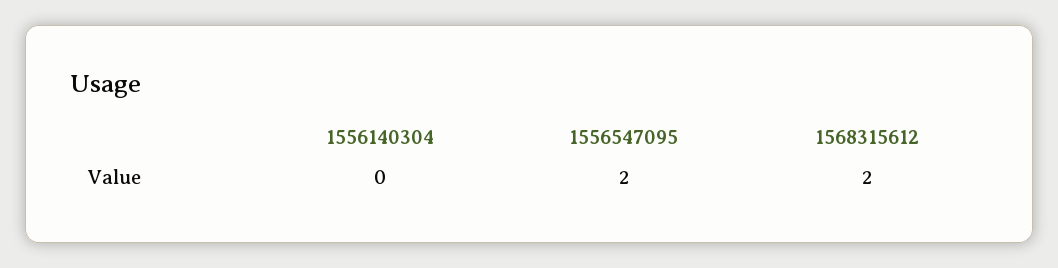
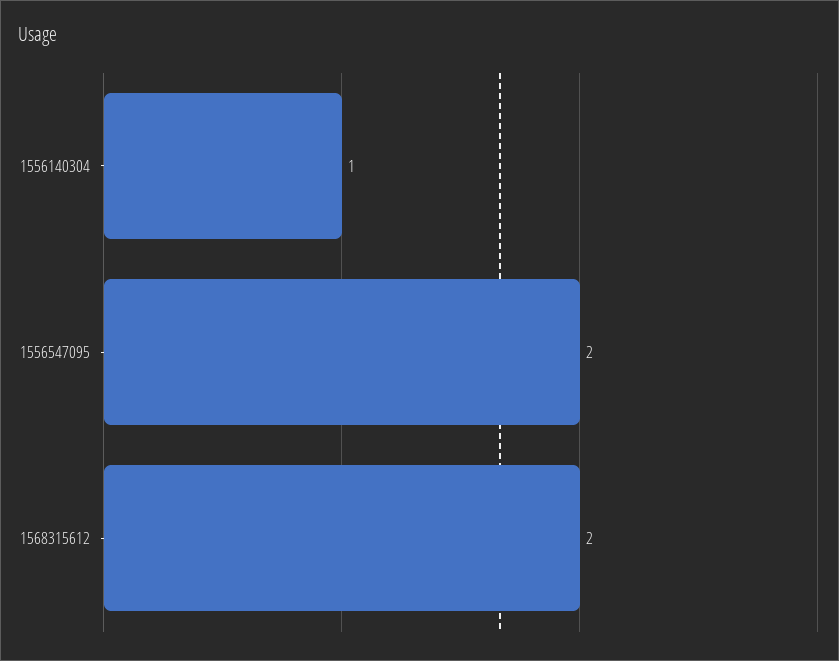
1556140304: 0 -> 1

